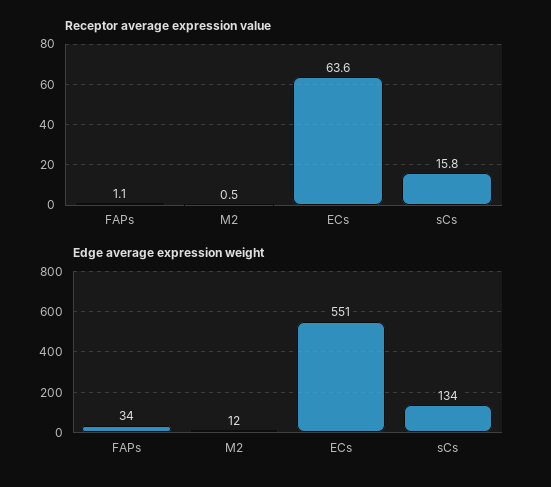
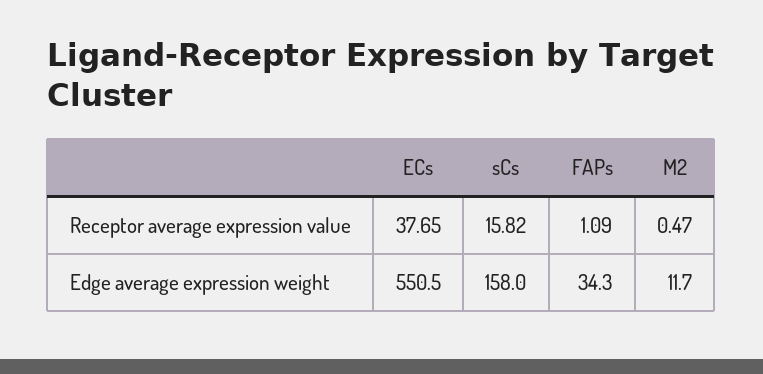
Receptor average expression value, ECs: 63.6 -> 37.65
Edge average expression weight, sCs: 134 -> 158

